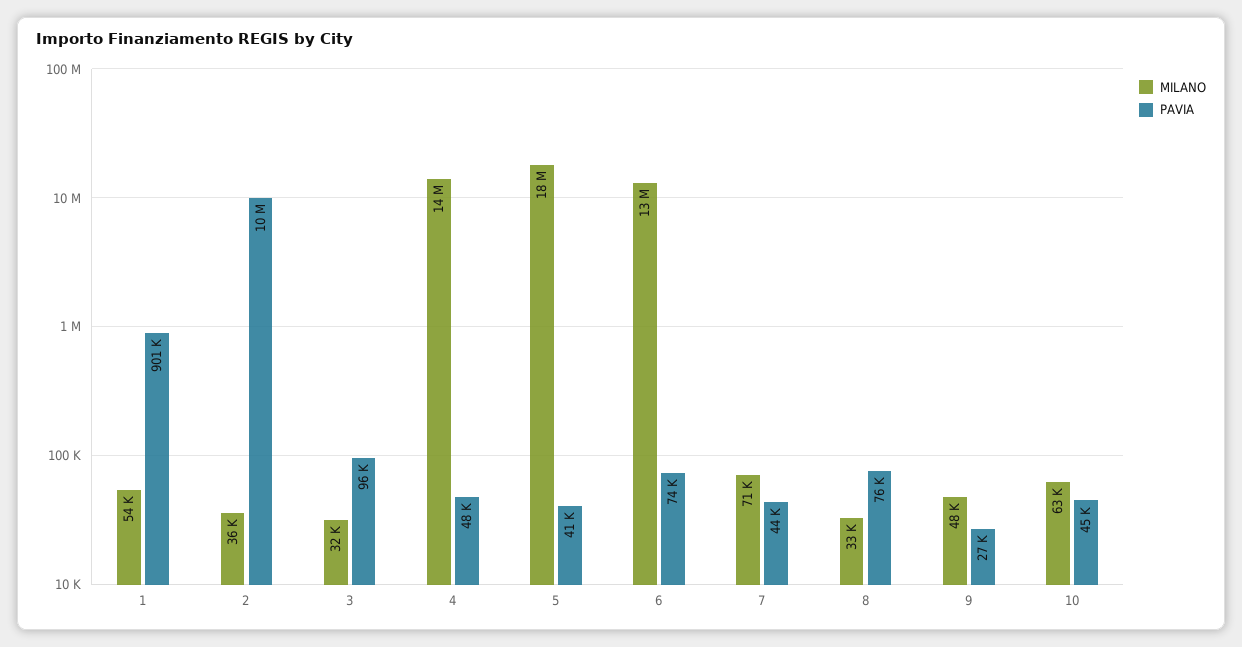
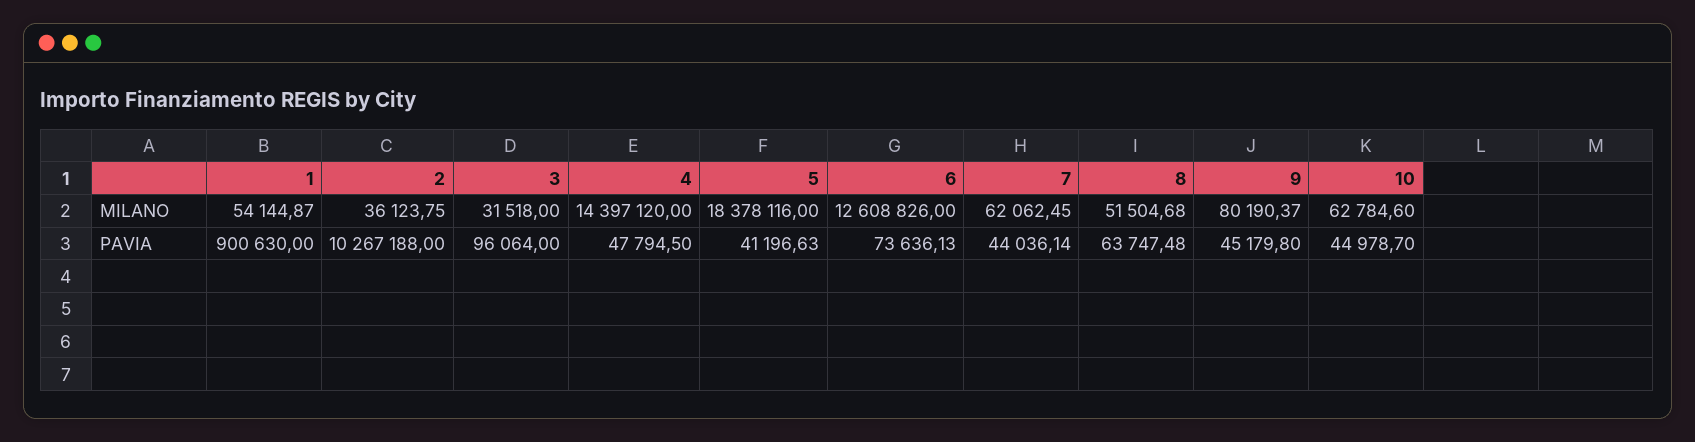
MILANO, 7: 71000 -> 62062.45
MILANO, 8: 33000 -> 51504.68
PAVIA, 8: 76000 -> 63747.48
MILANO, 9: 48000 -> 80190.37
PAVIA, 9: 27000 -> 45179.8

